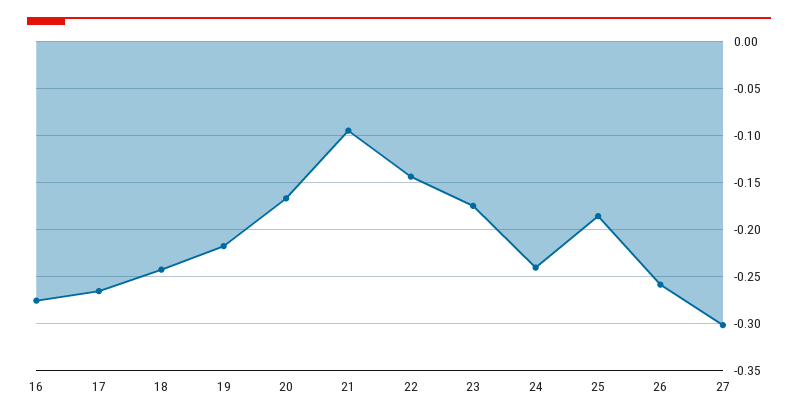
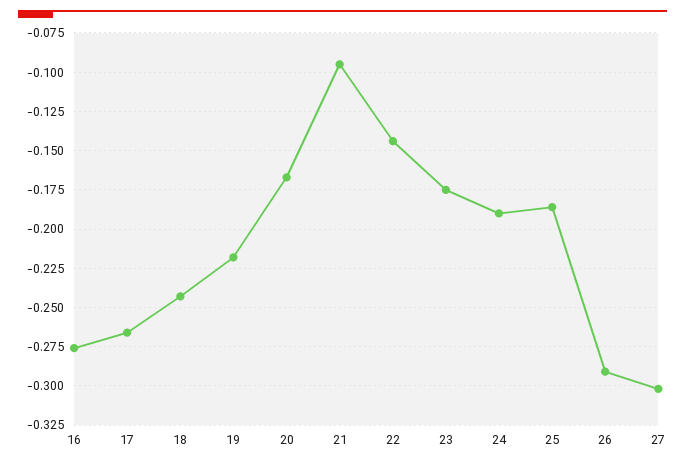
24: -0.24 -> -0.19
26: -0.26 -> -0.29

